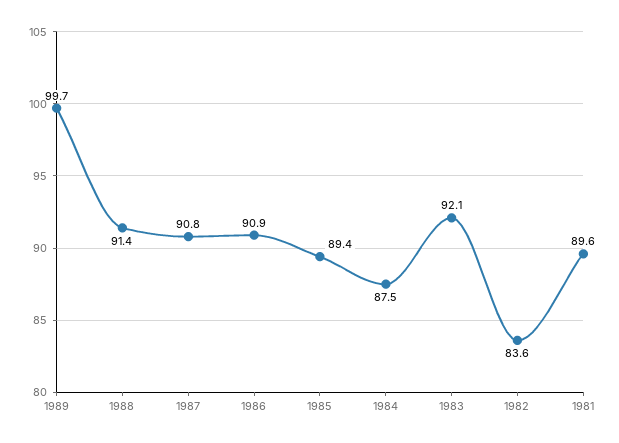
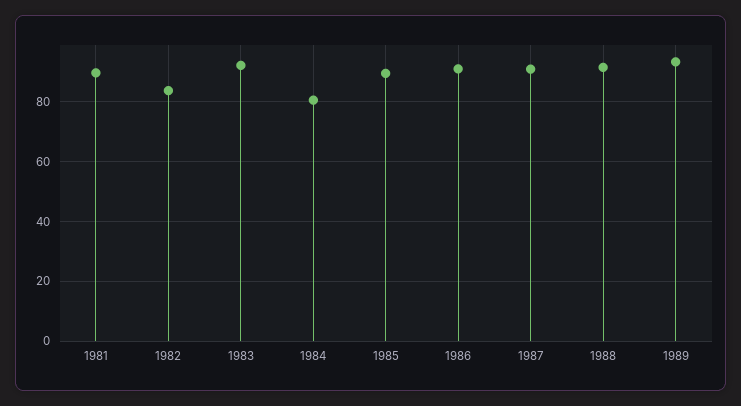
1989: 99.7 -> 92.5
1984: 87.5 -> 80

